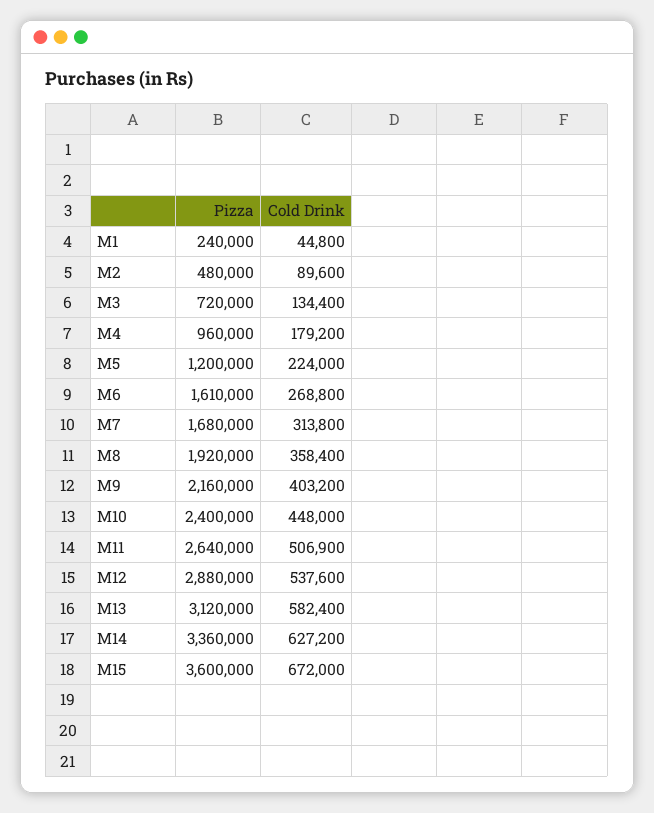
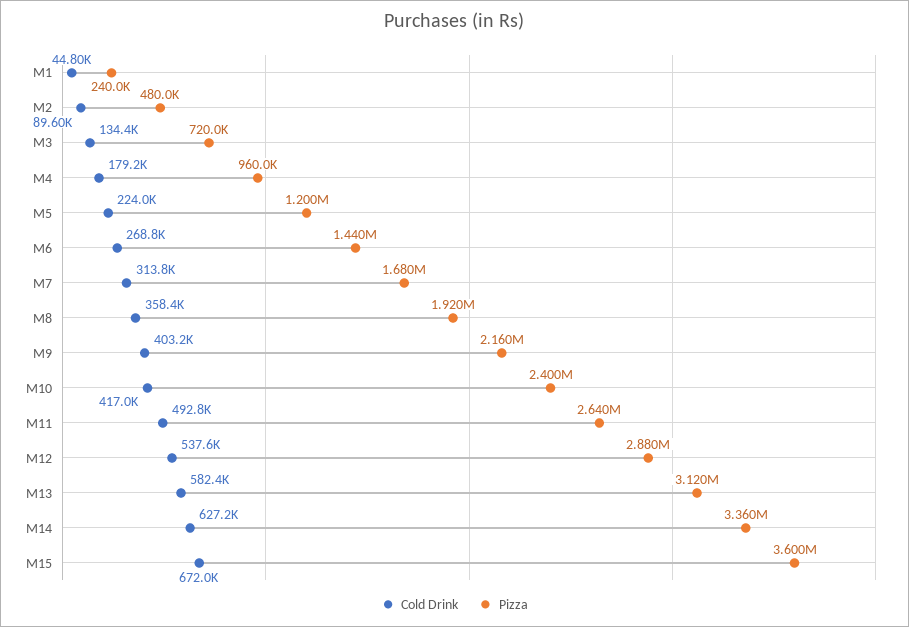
Pizza, M6: 1610000 -> 1440000
Cold Drink, M10: 448000 -> 417000
Cold Drink, M11: 506900 -> 492800

